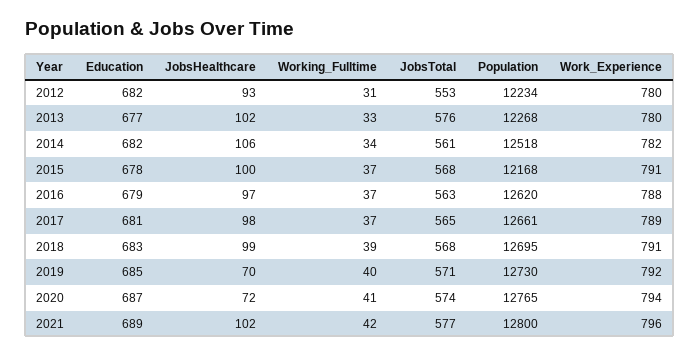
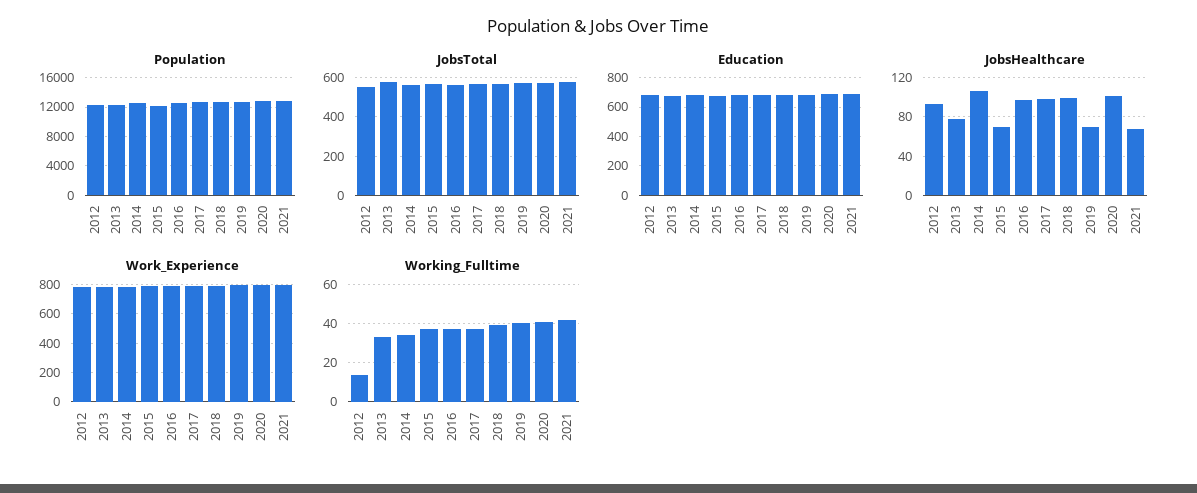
Working_Fulltime, 2012: 31 -> 15
JobsHealthcare, 2013: 102 -> 80
JobsHealthcare, 2015: 100 -> 70
JobsHealthcare, 2020: 72 -> 100
JobsHealthcare, 2021: 102 -> 70

